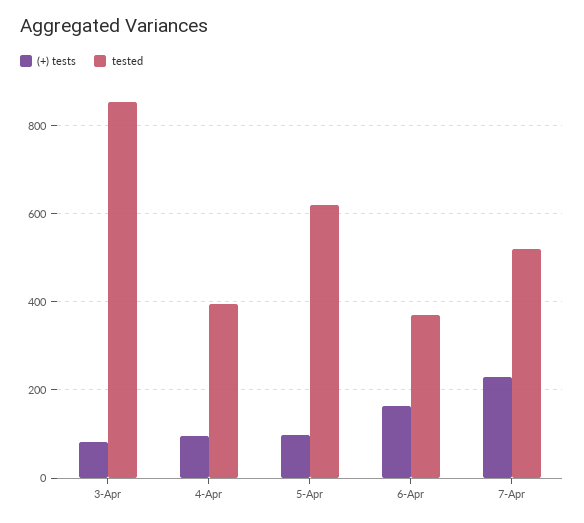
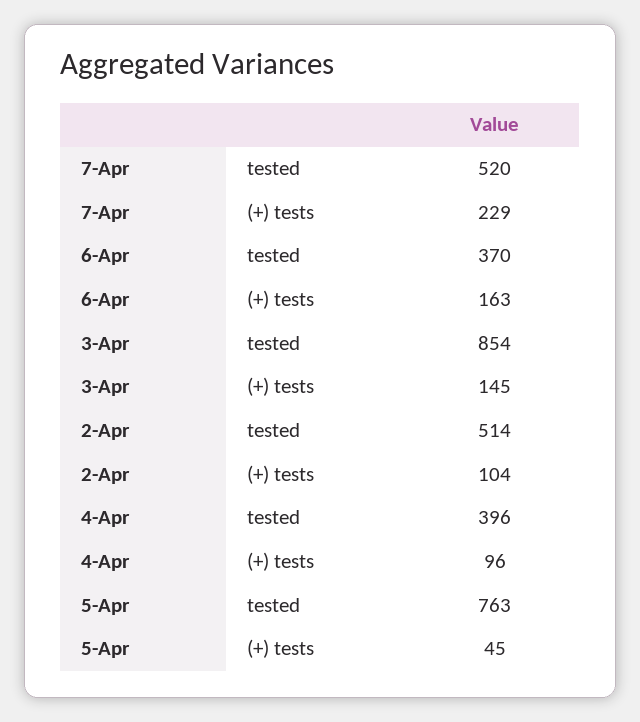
(+) tests, 3-Apr: 80 -> 145
(+) tests, 5-Apr: 100 -> 45
tested, 5-Apr: 620 -> 763
tested, 2-Apr: none -> 514
(+) tests, 2-Apr: none -> 104

